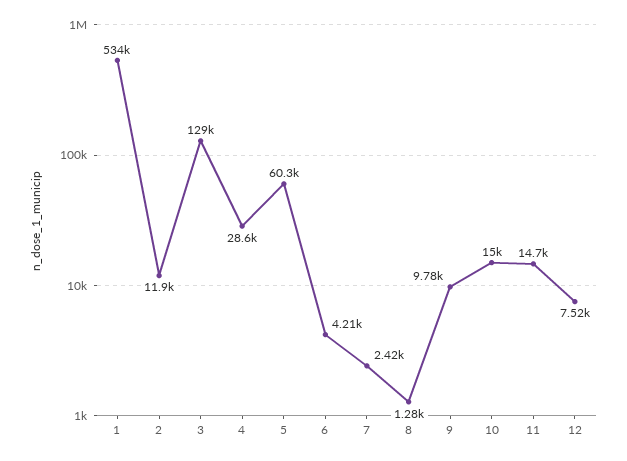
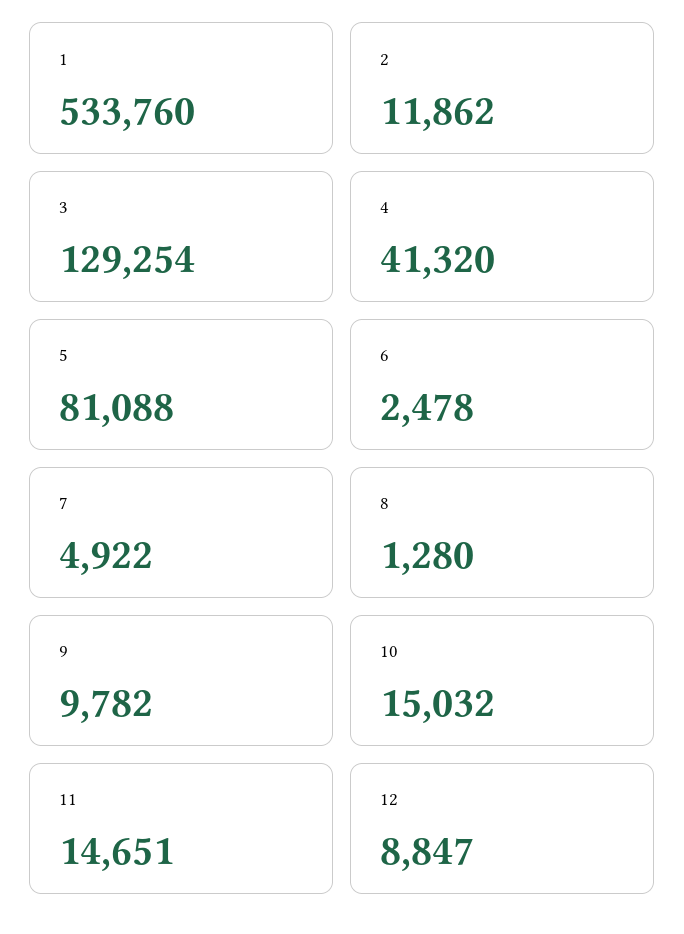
4: 28600 -> 41320
5: 60300 -> 81088
6: 4210 -> 2478
7: 2420 -> 4922
12: 7520 -> 8847

